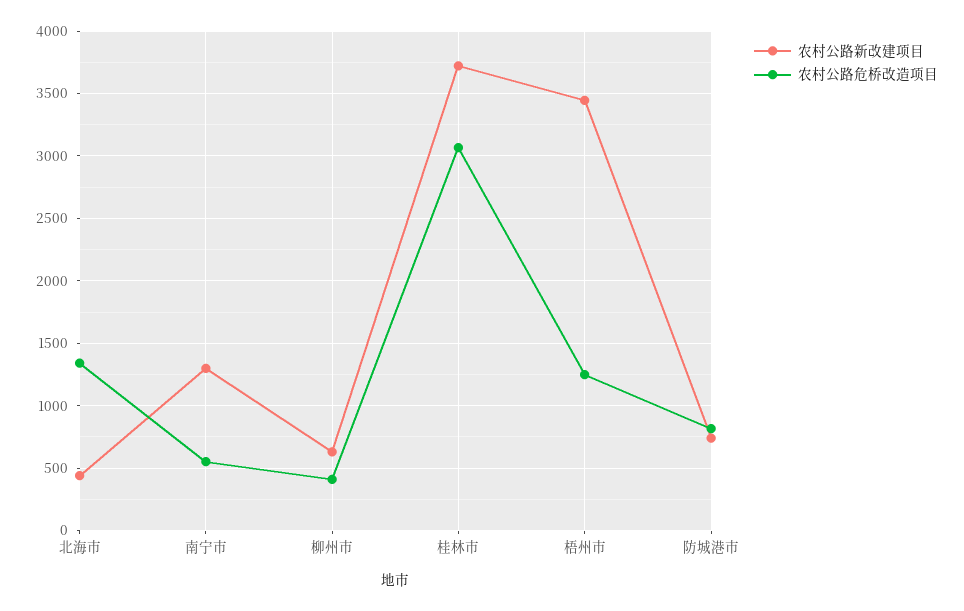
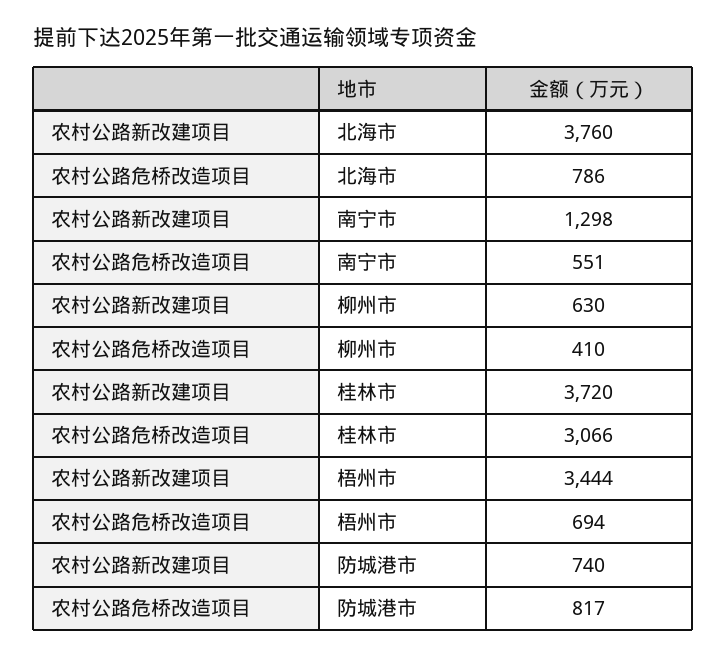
农村公路新改建项目, 北海市: 450 -> 3760
农村公路危桥改造项目, 北海市: 1350 -> 786
农村公路危桥改造项目, 梧州市: 1250 -> 694

